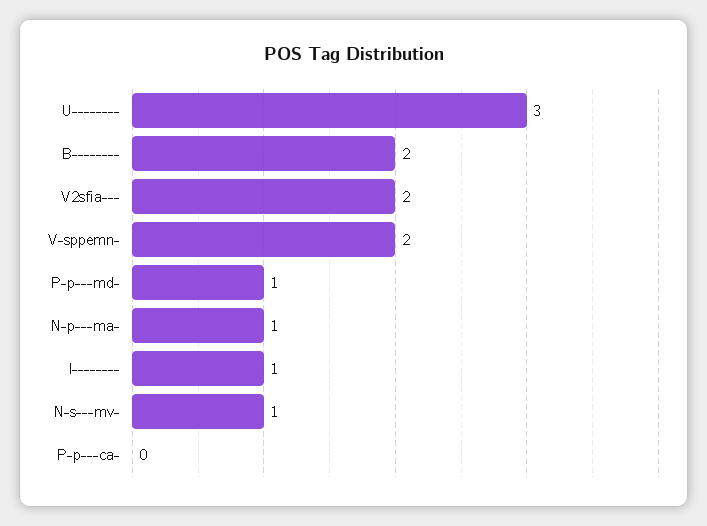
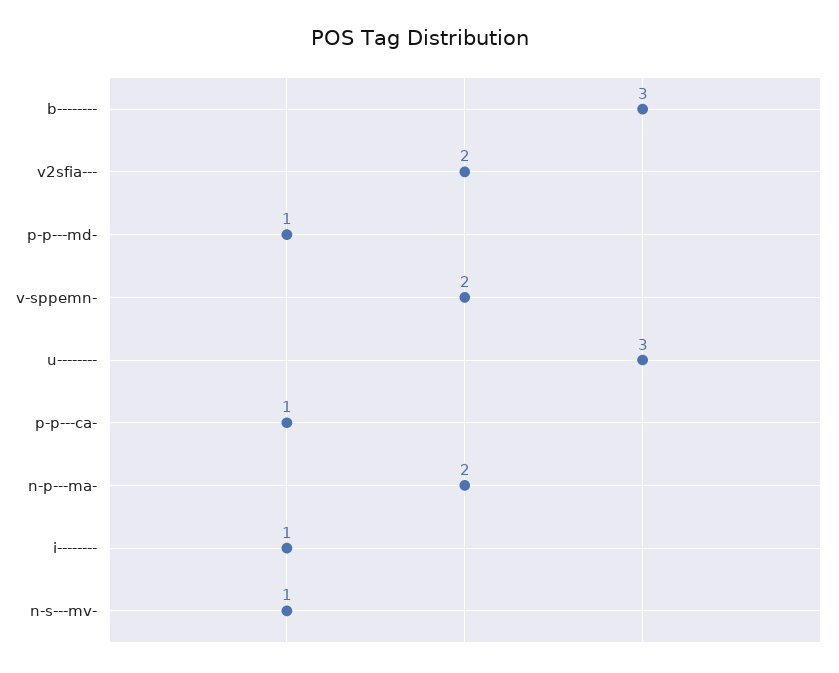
B--------: 2 -> 3
N-p---ma-: 1 -> 2
P-p---ca-: 0 -> 1

